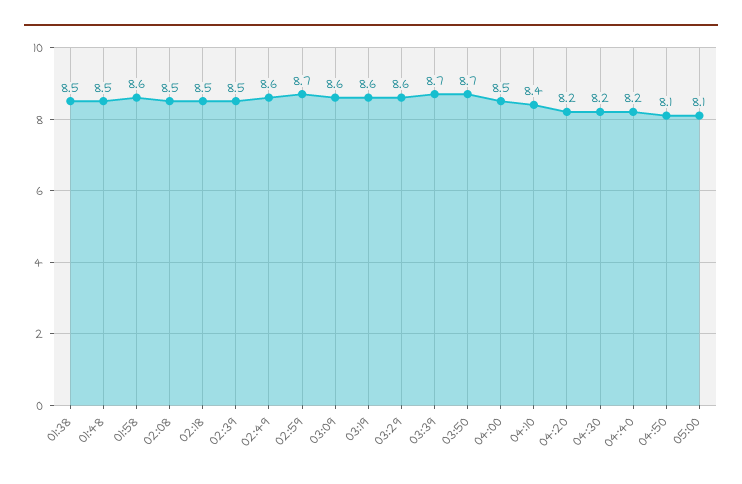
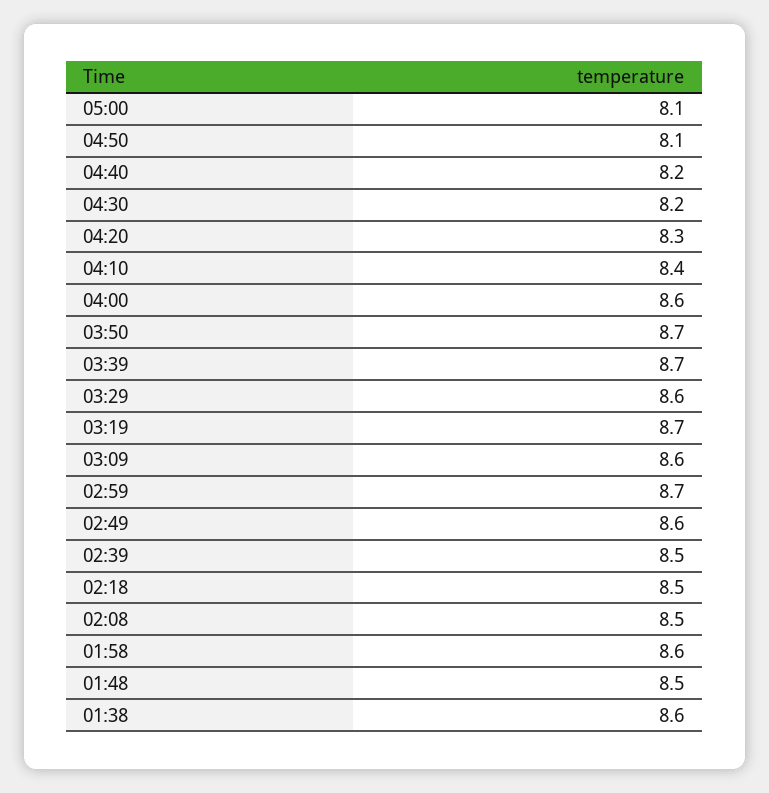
01:38: 8.5 -> 8.6
03:19: 8.6 -> 8.7
04:00: 8.5 -> 8.6
04:20: 8.2 -> 8.3

